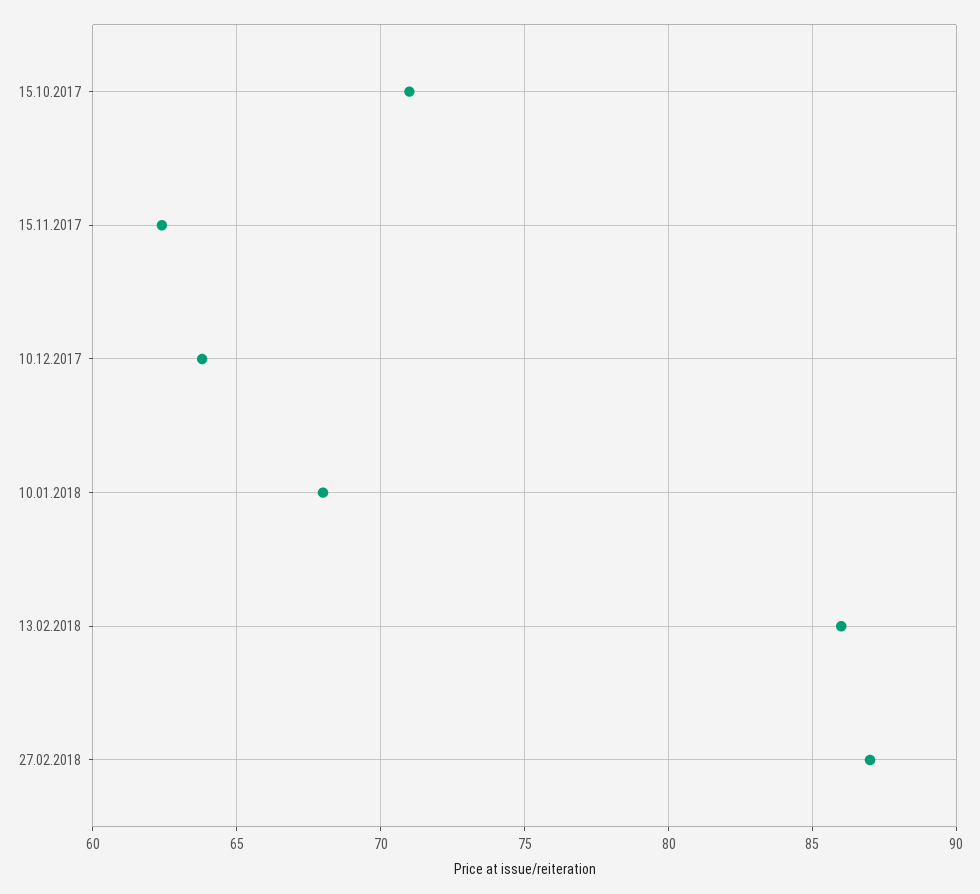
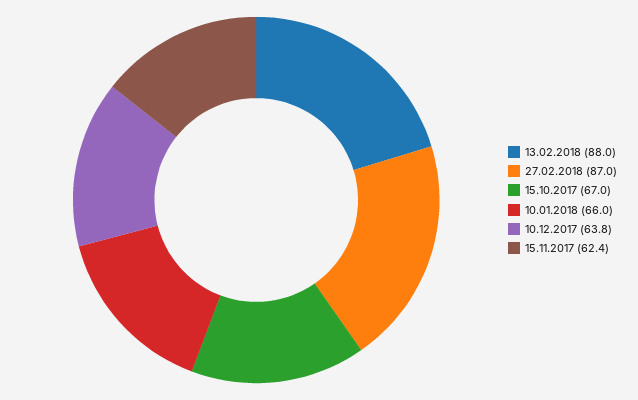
15.10.2017: 71 -> 67
10.01.2018: 68 -> 66
13.02.2018: 86 -> 88

